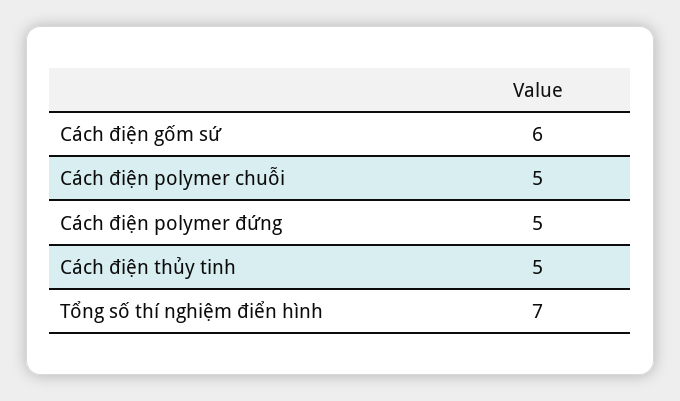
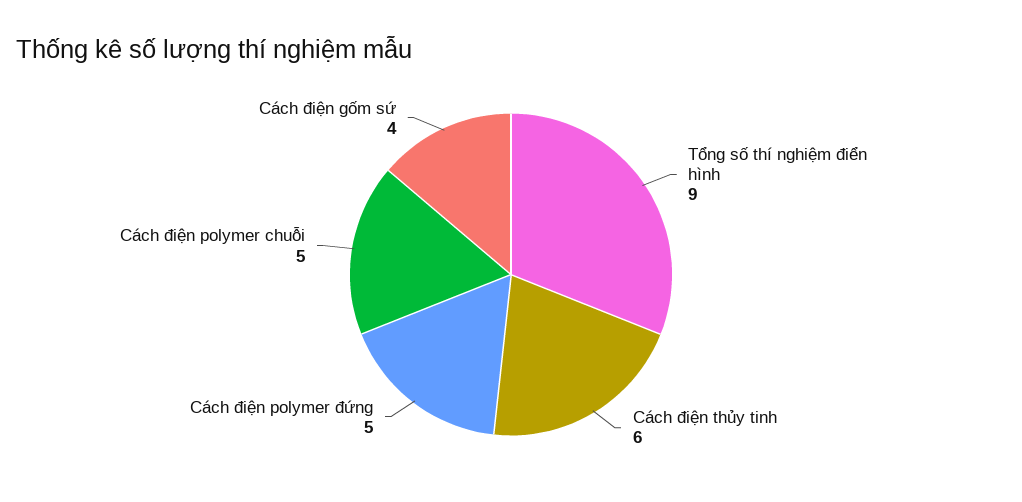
Cách điện gốm sứ: 6 -> 4
Cách điện thủy tinh: 5 -> 6
Tổng số thí nghiệm điển hình: 7 -> 9

